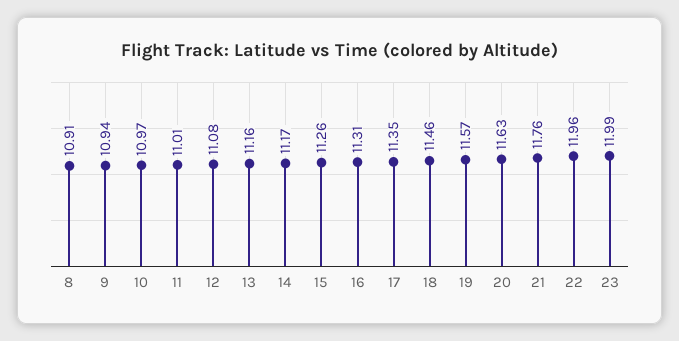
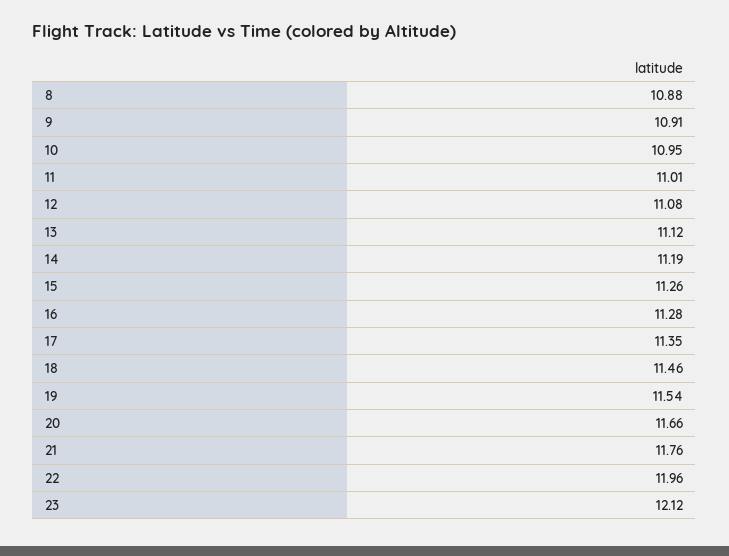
8: 10.91 -> 10.88
9: 10.94 -> 10.91
10: 10.97 -> 10.95
13: 11.16 -> 11.12
14: 11.17 -> 11.19
16: 11.31 -> 11.28
19: 11.57 -> 11.54
20: 11.63 -> 11.66
23: 11.99 -> 12.12

